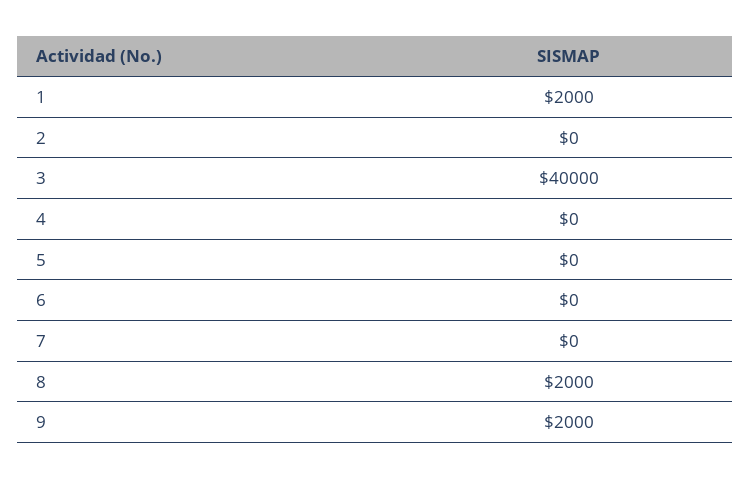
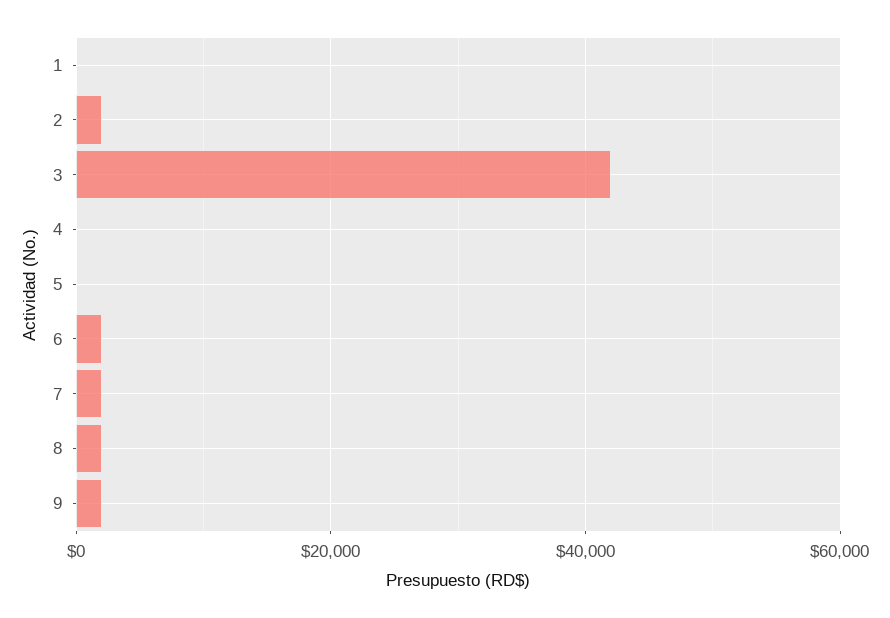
1: 2000 -> 0
2: 0 -> 2000
3: 40000 -> 42000
6: 0 -> 2000
7: 0 -> 2000

